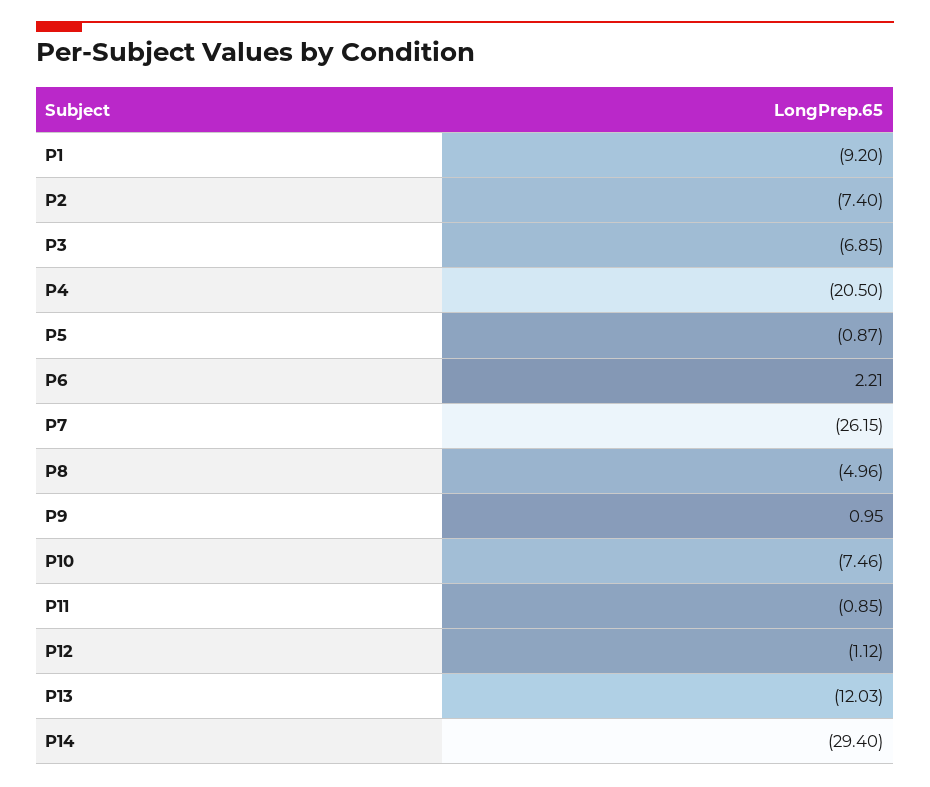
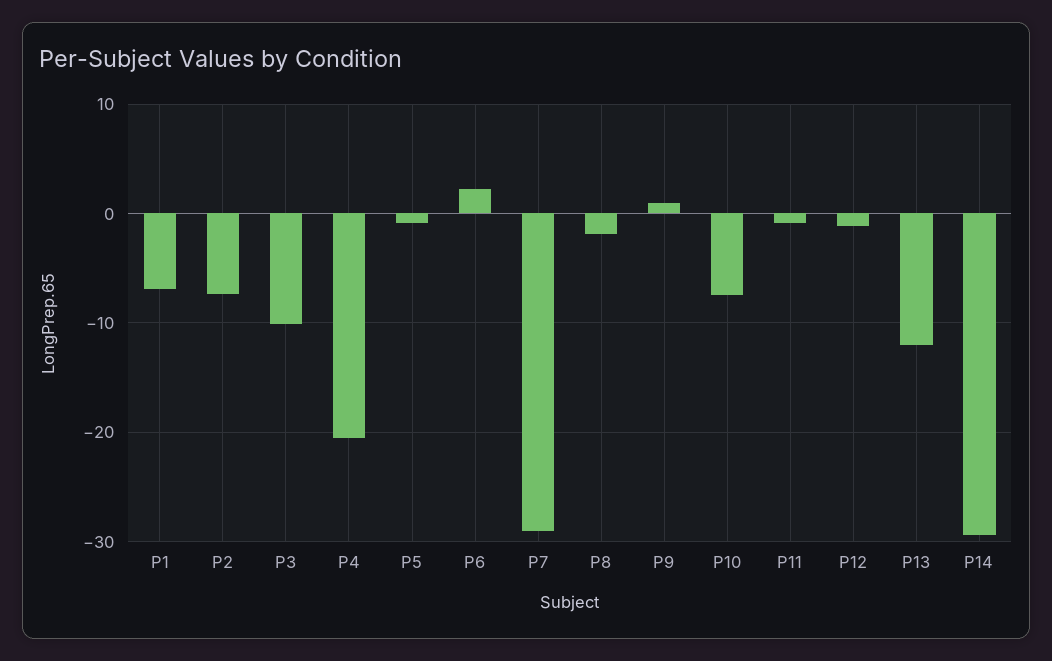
P1: -9.2 -> -7
P3: -6.85 -> -10
P7: -26.15 -> -29
P8: -4.96 -> -2

